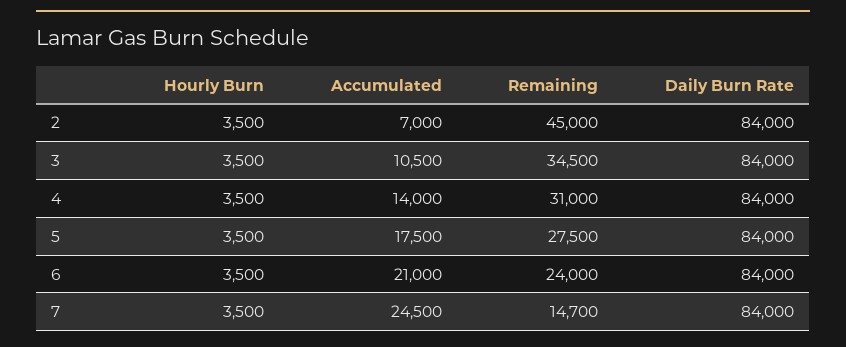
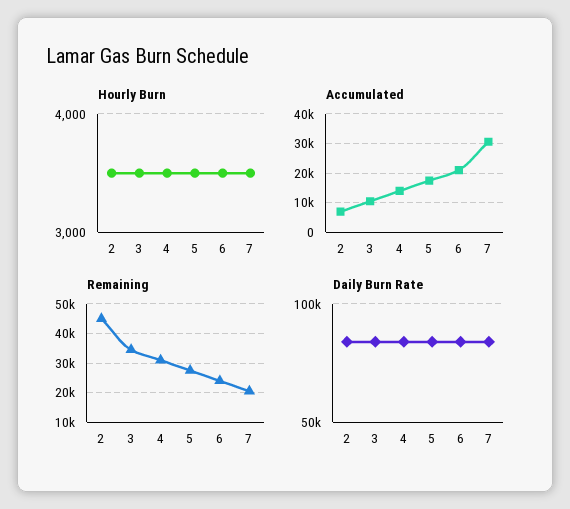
Accumulated, 7: 24500 -> 30000
Remaining, 7: 14700 -> 20000

